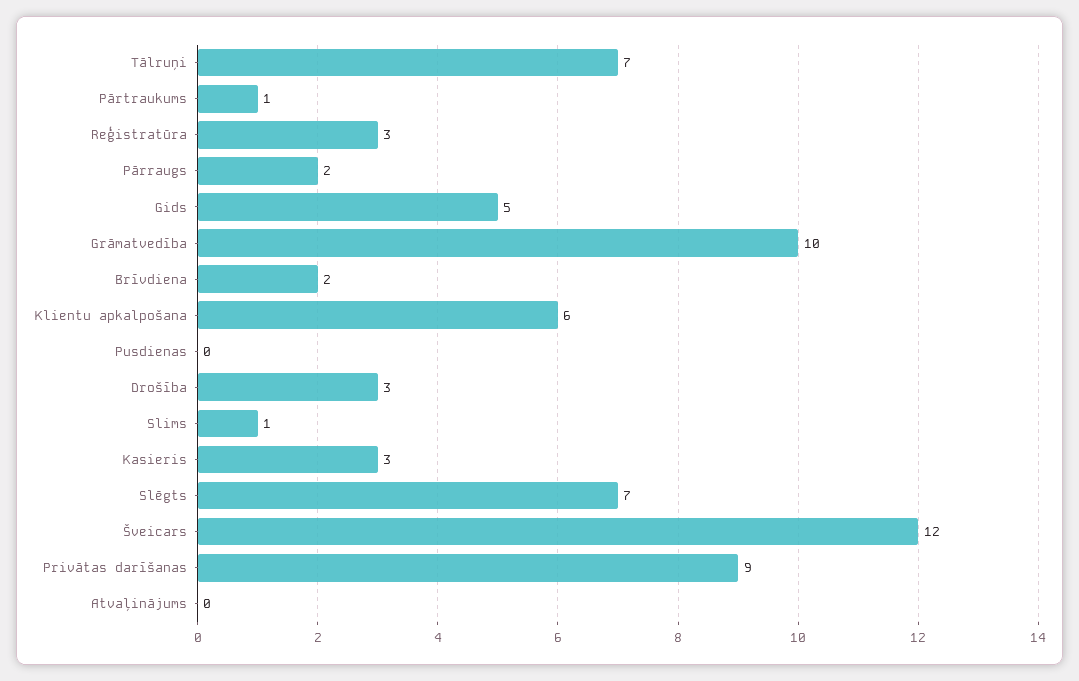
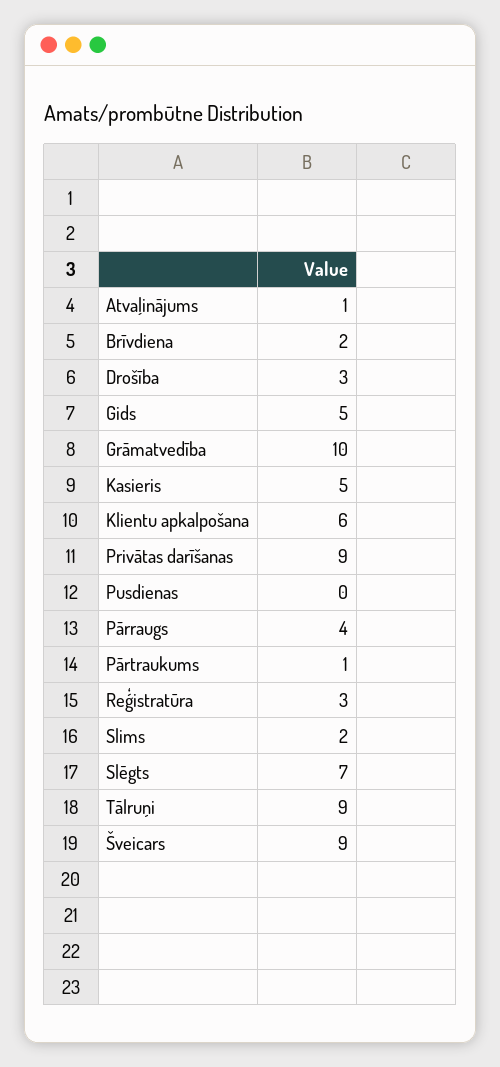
Tālruņi: 7 -> 9
Pārraugs: 2 -> 4
Slims: 1 -> 2
Kasieris: 3 -> 5
Šveicars: 12 -> 9
Atvaļinājums: 0 -> 1

